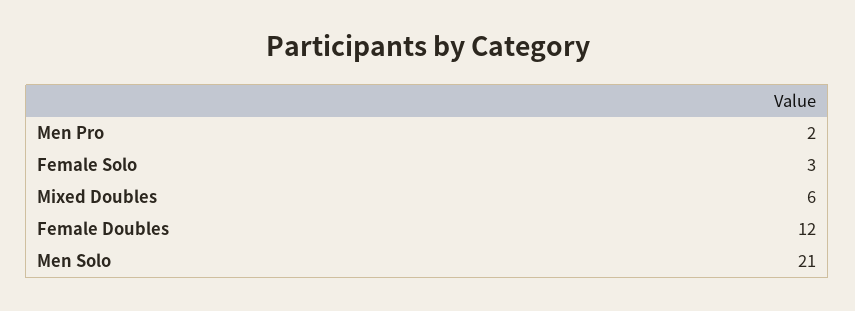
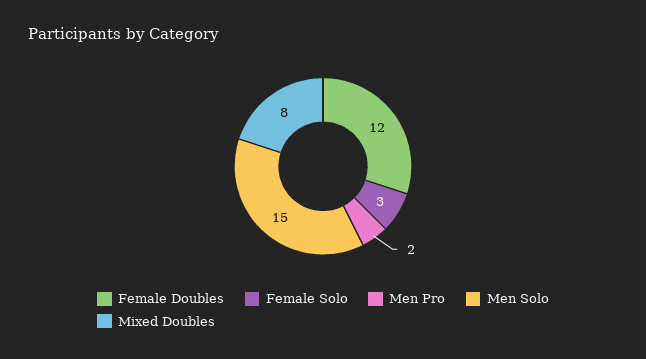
Mixed Doubles: 6 -> 8
Men Solo: 21 -> 15

